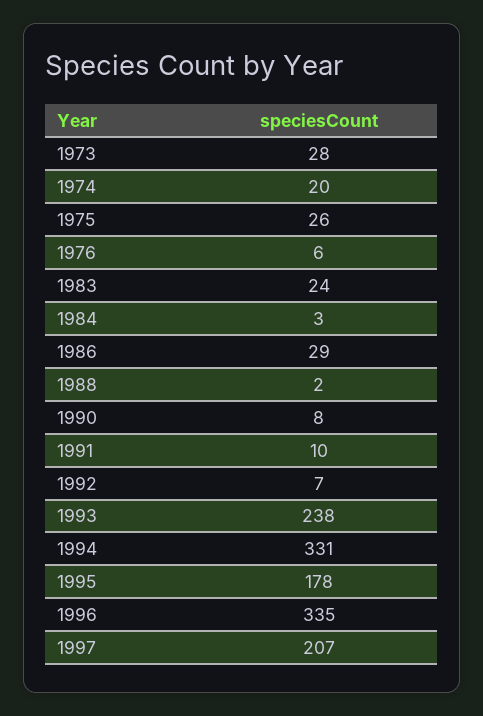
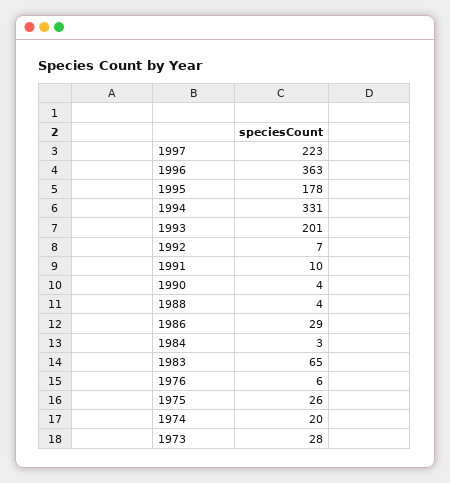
1983: 24 -> 65
1988: 2 -> 4
1990: 8 -> 4
1993: 238 -> 201
1996: 335 -> 363
1997: 207 -> 223

